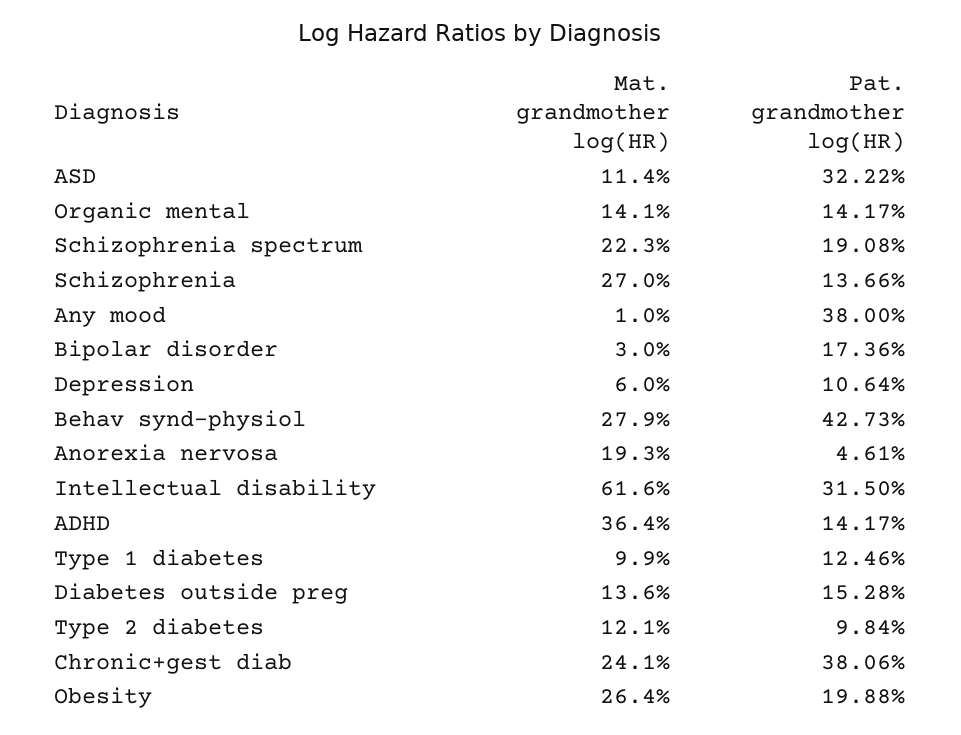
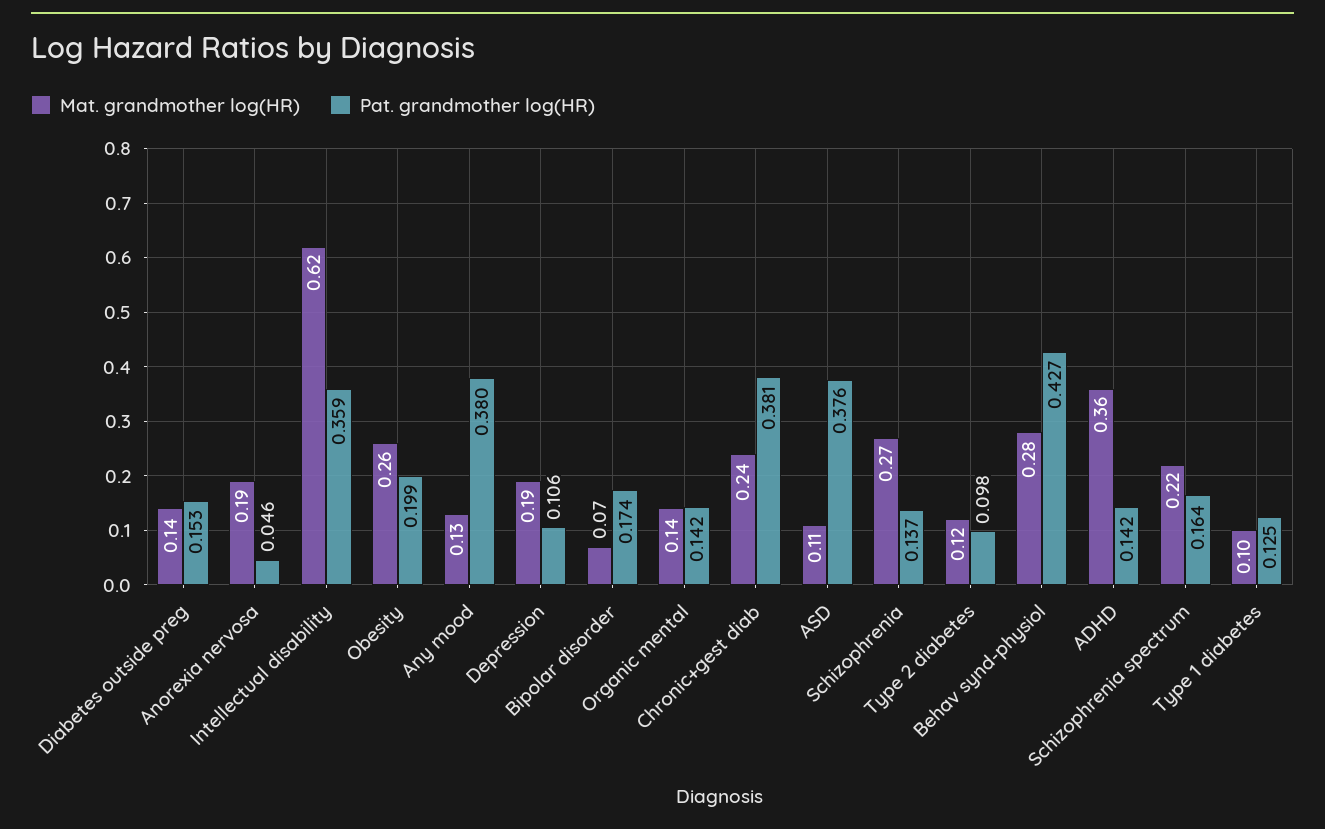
Pat. grandmother log(HR), ASD: 0.3222 -> 0.376
Pat. grandmother log(HR), Schizophrenia spectrum: 0.1908 -> 0.164
Mat. grandmother log(HR), Any mood: 0.01 -> 0.13
Mat. grandmother log(HR), Bipolar disorder: 0.03 -> 0.07
Mat. grandmother log(HR), Depression: 0.06 -> 0.19
Pat. grandmother log(HR), Intellectual disability: 0.315 -> 0.359

